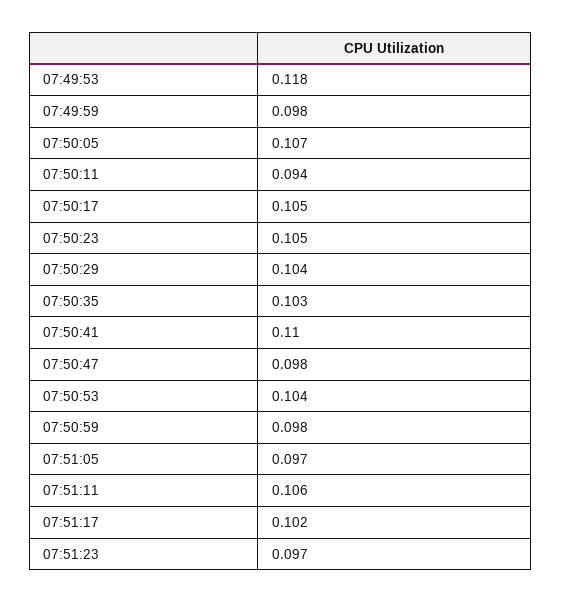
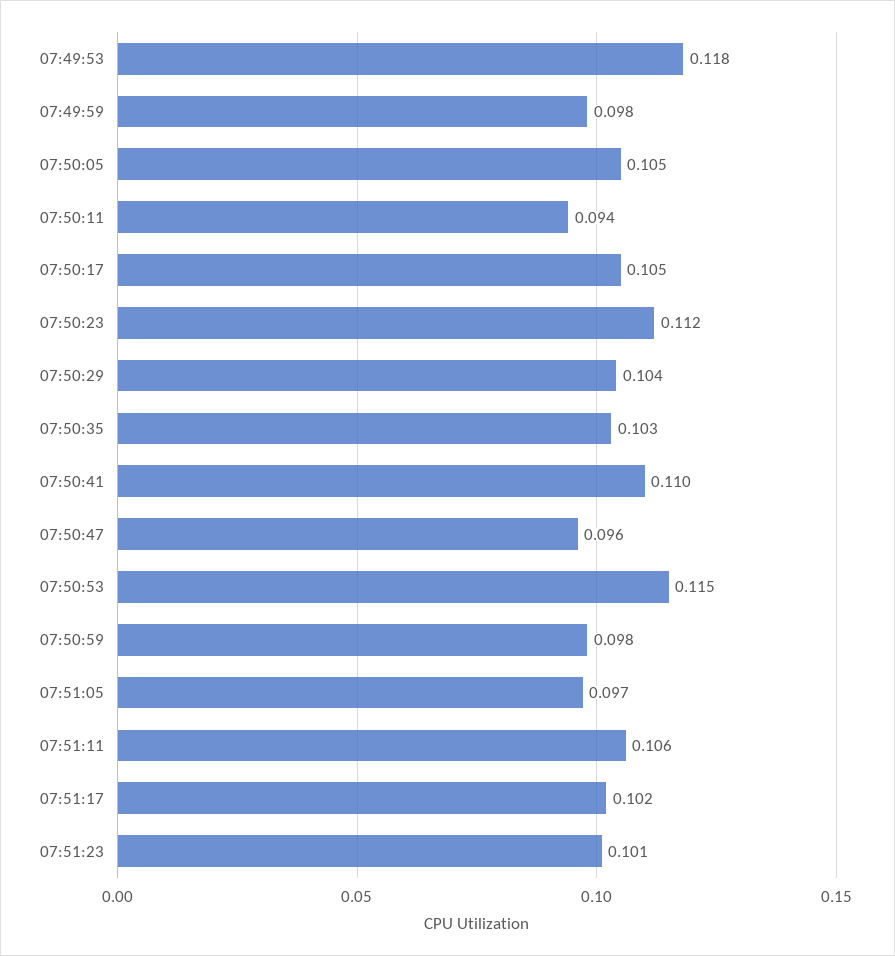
07:50:05: 0.107 -> 0.105
07:50:23: 0.105 -> 0.112
07:50:47: 0.098 -> 0.096
07:50:53: 0.104 -> 0.115
07:51:23: 0.097 -> 0.101

